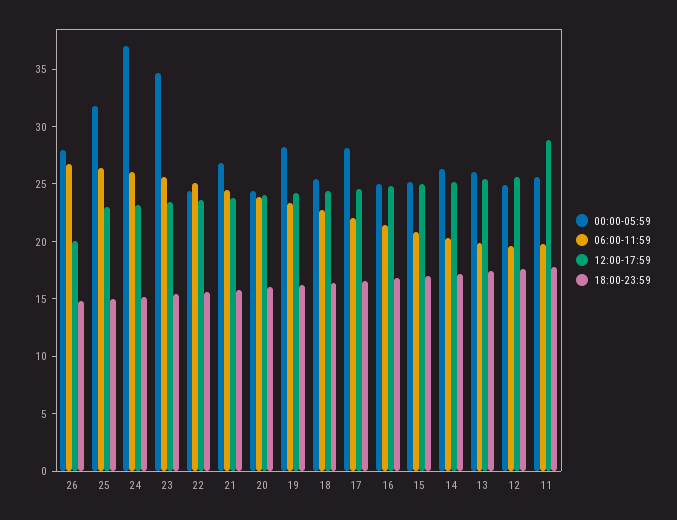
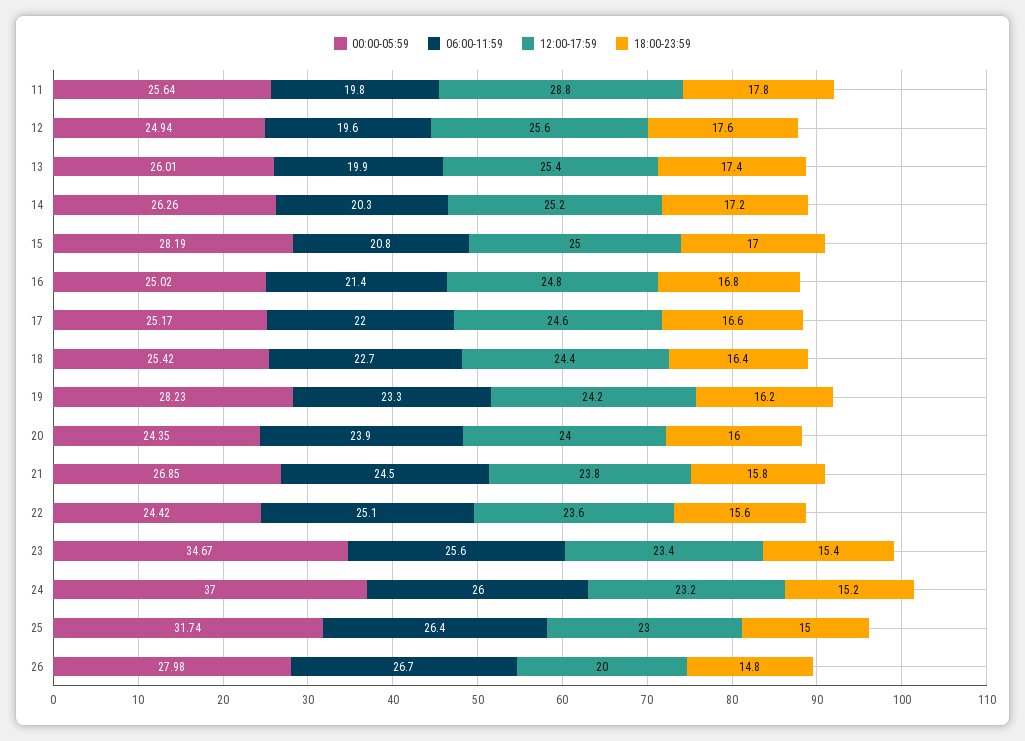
00:00-05:59, 17: 28 -> 25.17
00:00-05:59, 15: 25 -> 28.19

